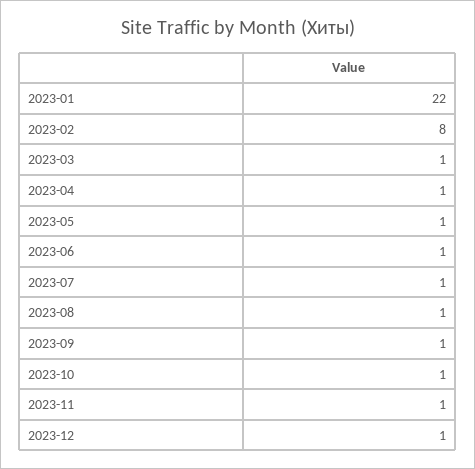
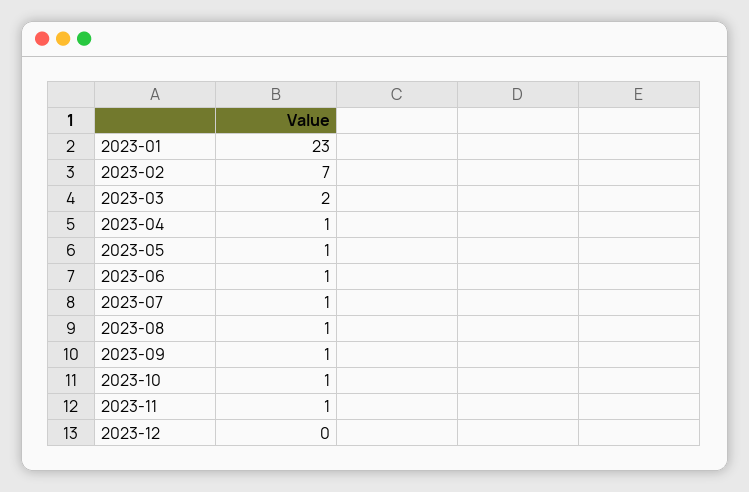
2023-01: 22 -> 23
2023-02: 8 -> 7
2023-03: 1 -> 2
2023-12: 1 -> 0

